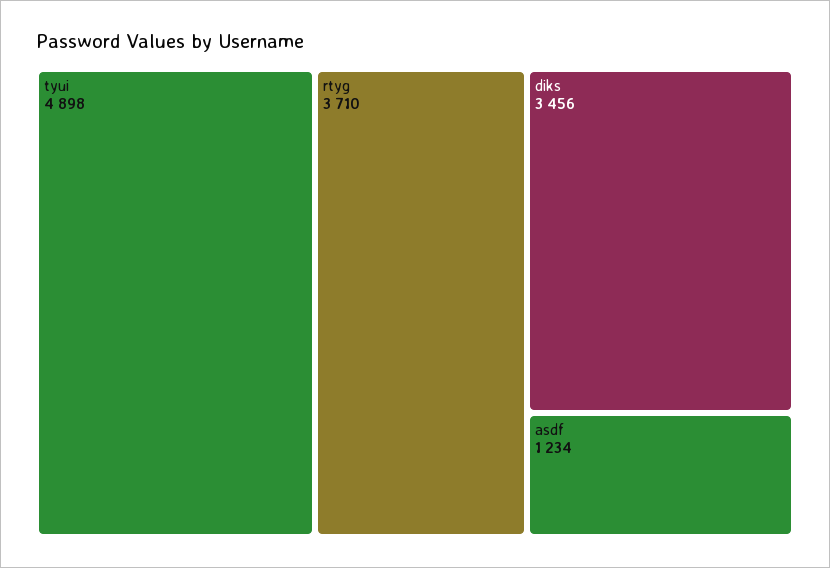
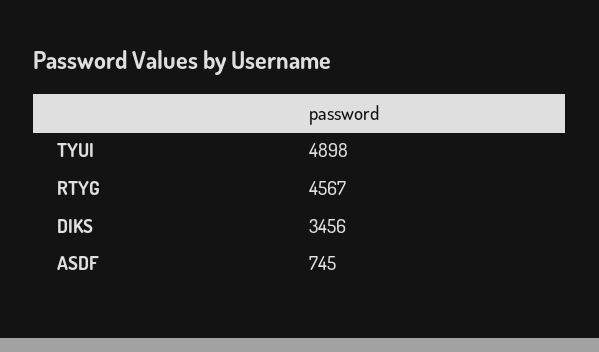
rtyg: 3710 -> 4567
asdf: 1234 -> 745

